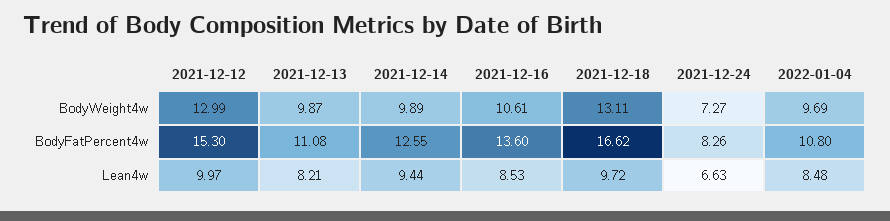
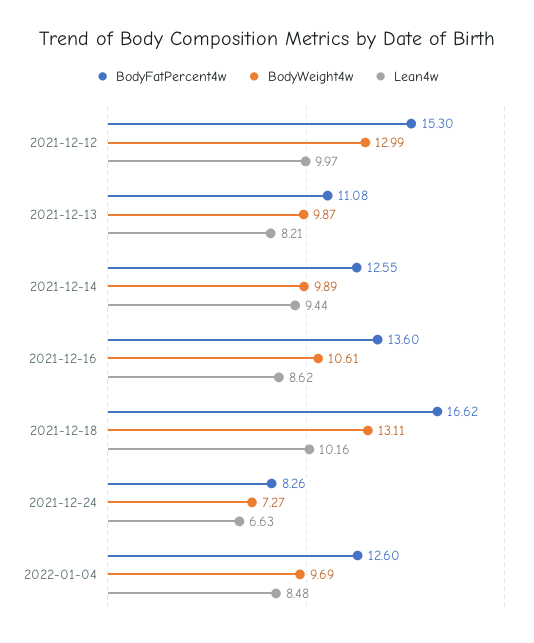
BodyFatPercent4w, 2022-01-04: 10.8 -> 12.6
Lean4w, 2021-12-16: 8.53 -> 8.62
Lean4w, 2021-12-18: 9.72 -> 10.16

